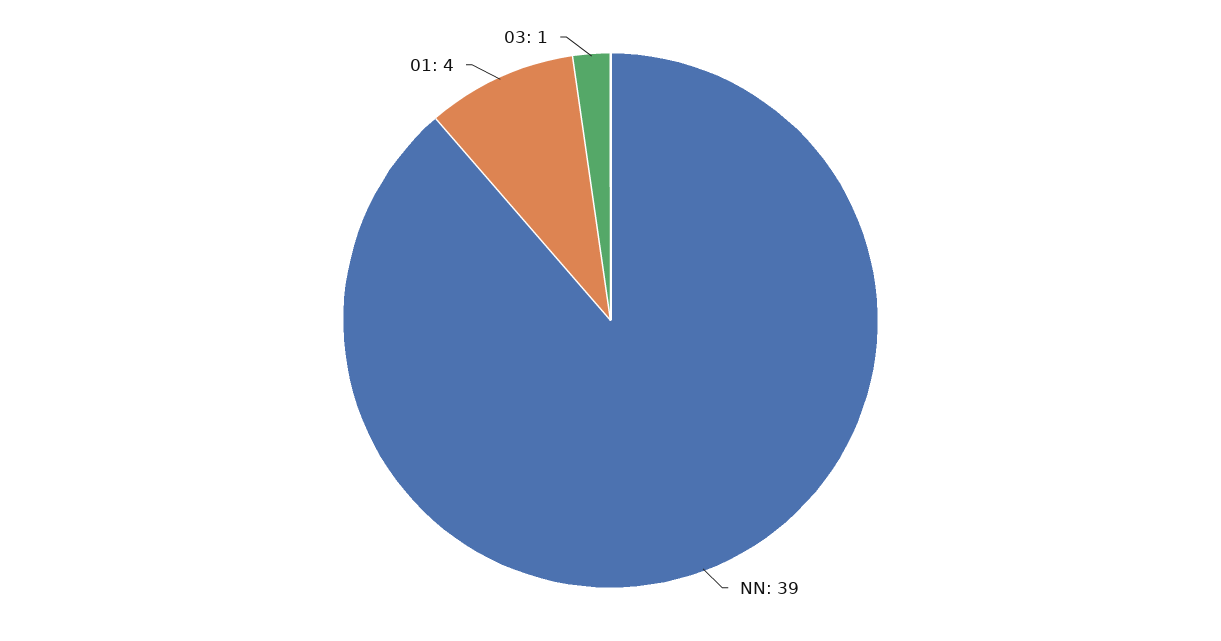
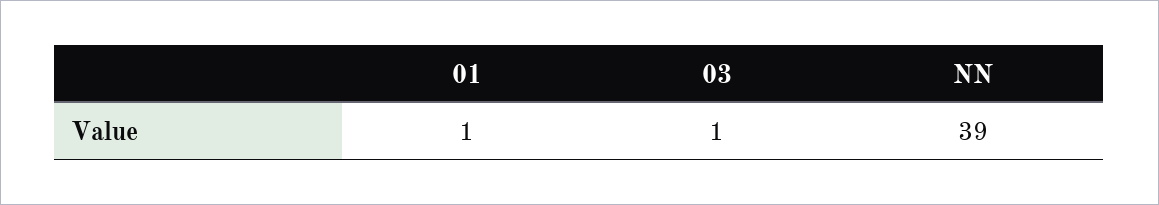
01: 4 -> 1

